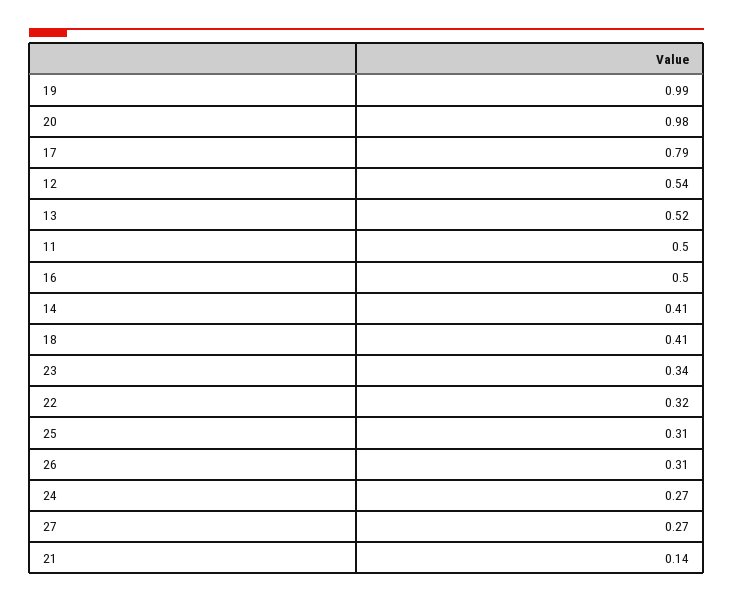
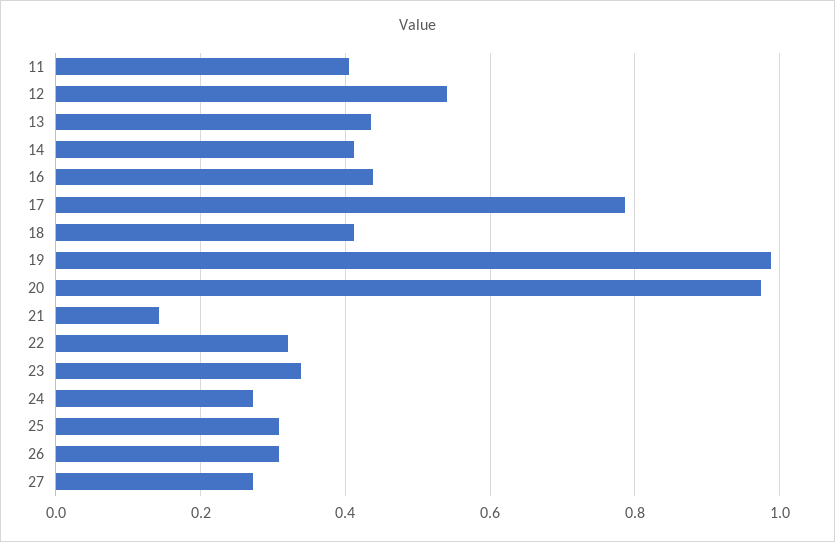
13: 0.52 -> 0.44
11: 0.5 -> 0.4
16: 0.5 -> 0.44

